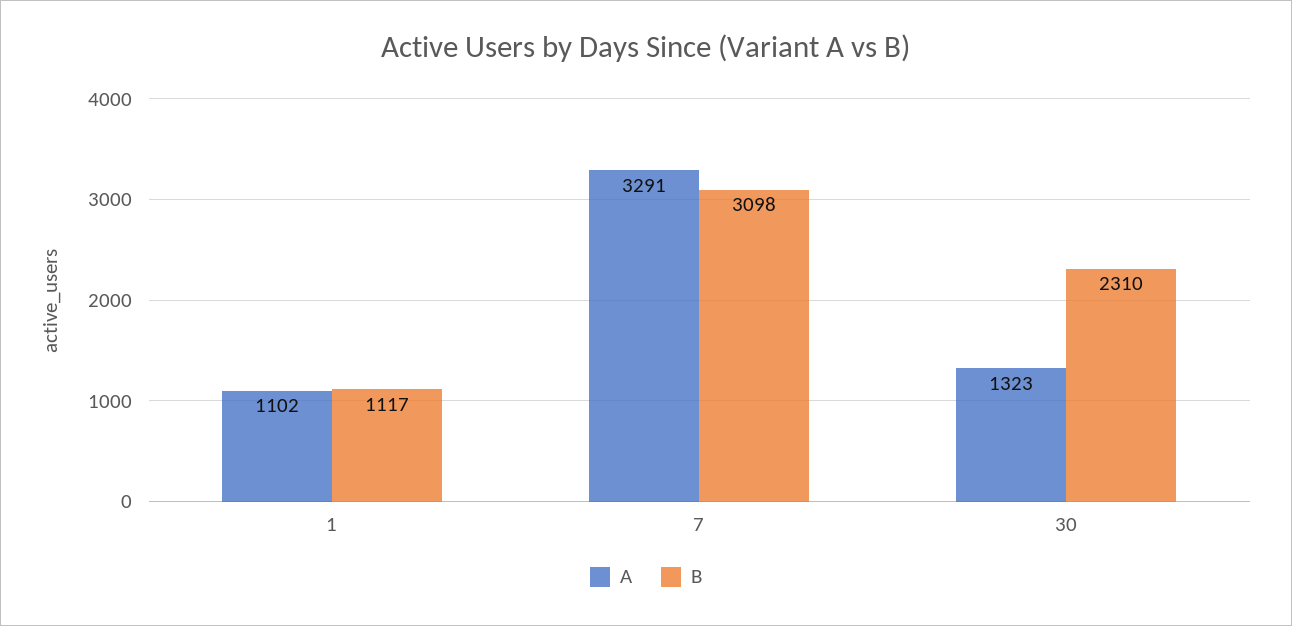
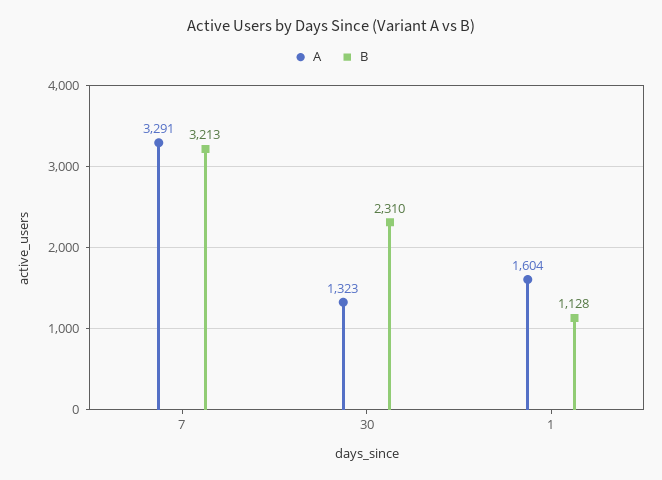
A, 1: 1102 -> 1604
B, 1: 1117 -> 1128
B, 7: 3098 -> 3213

